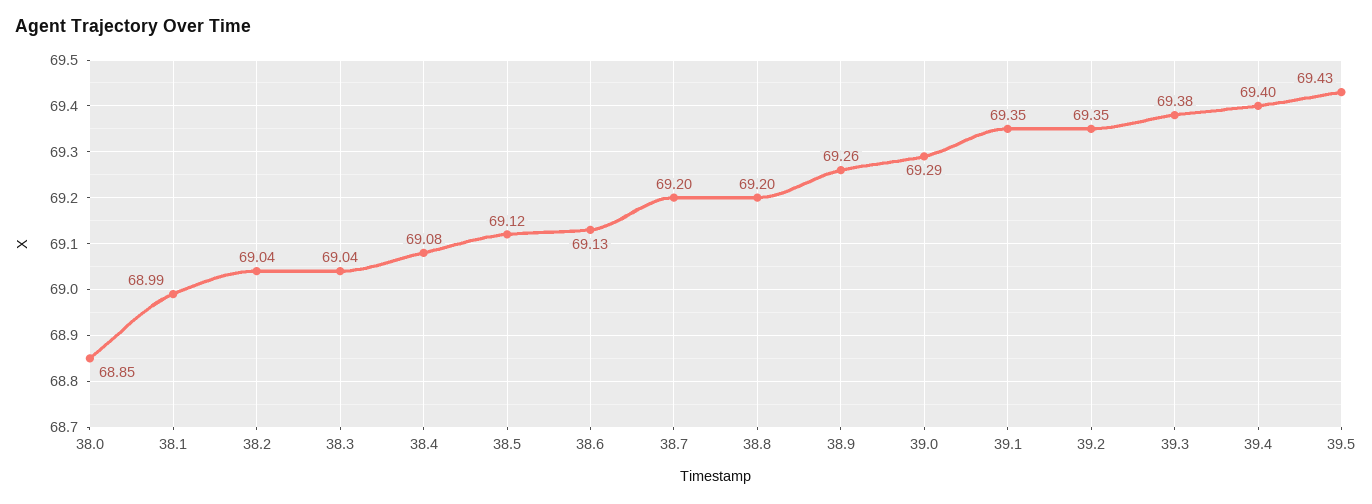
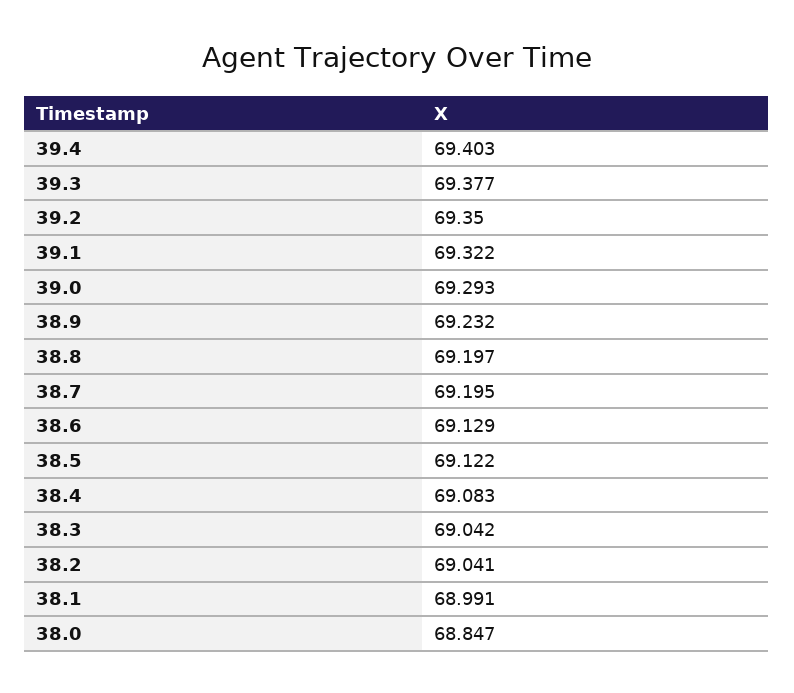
38.9: 69.26 -> 69.232
39.1: 69.35 -> 69.322
39.5: 69.43 -> none

